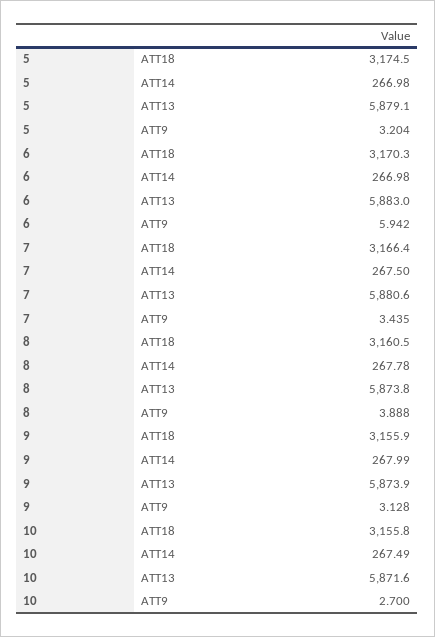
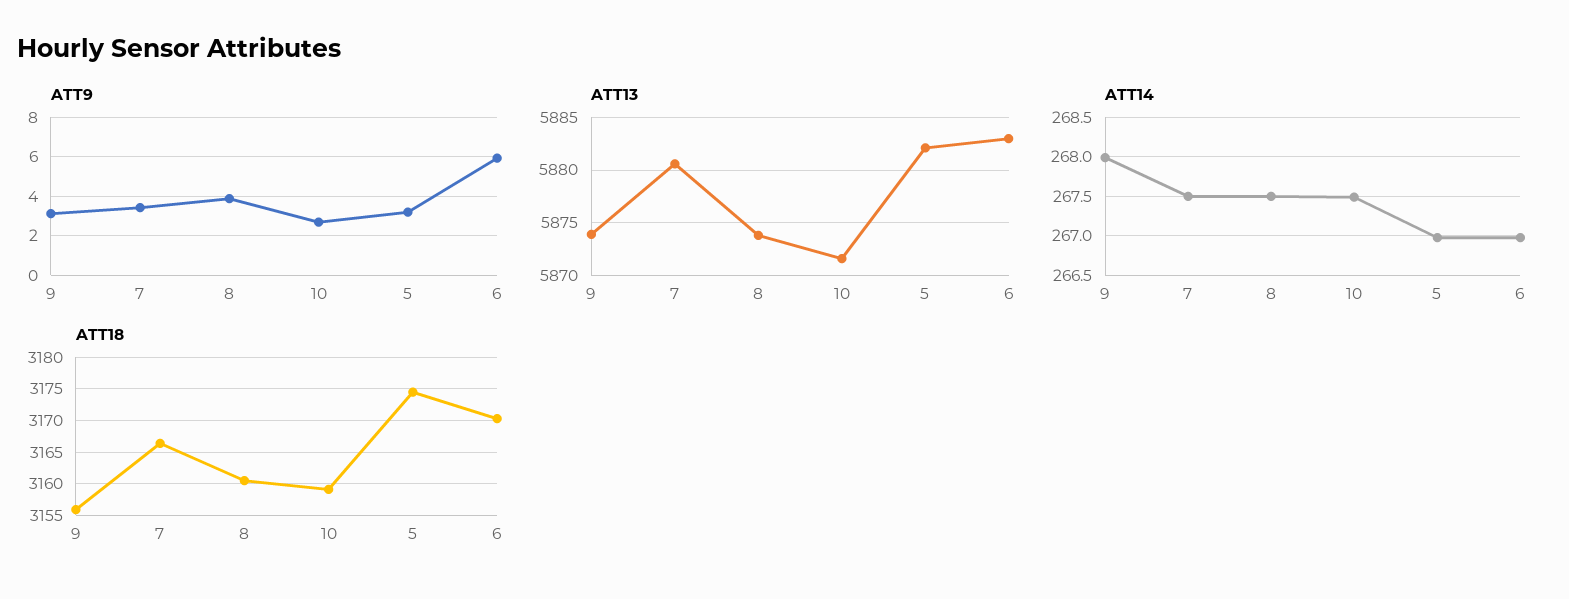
ATT13, 5: 5879.1 -> 5882
ATT14, 8: 267.78 -> 267.5
ATT18, 10: 3155.8 -> 3159

